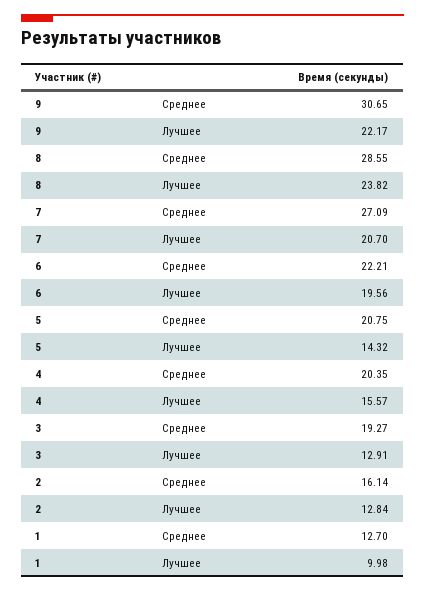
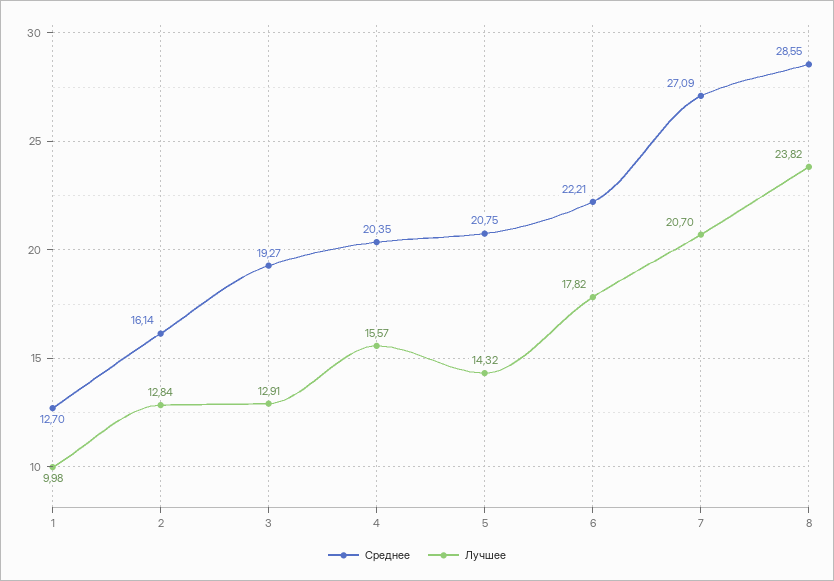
Среднее, 9: 30.65 -> none
Лучшее, 9: 22.17 -> none
Лучшее, 6: 19.56 -> 17.82

